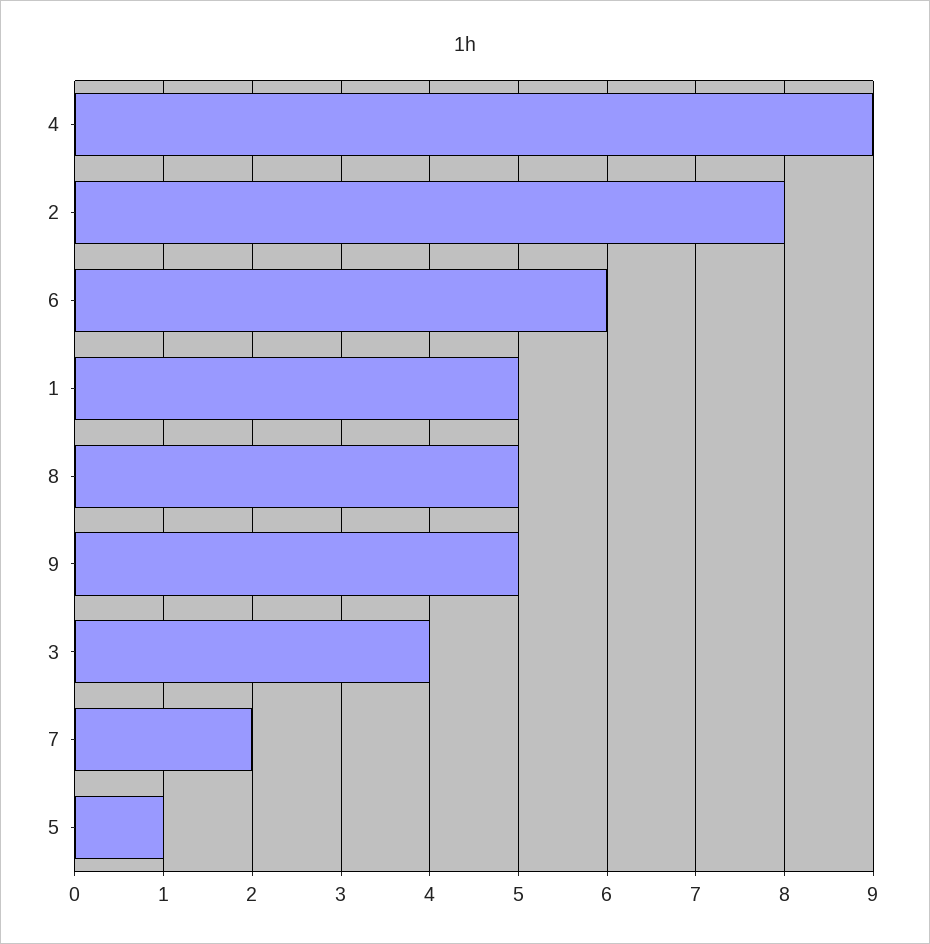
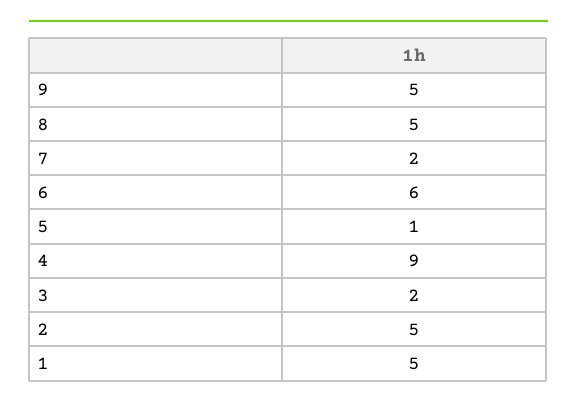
2: 8 -> 5
3: 4 -> 2

